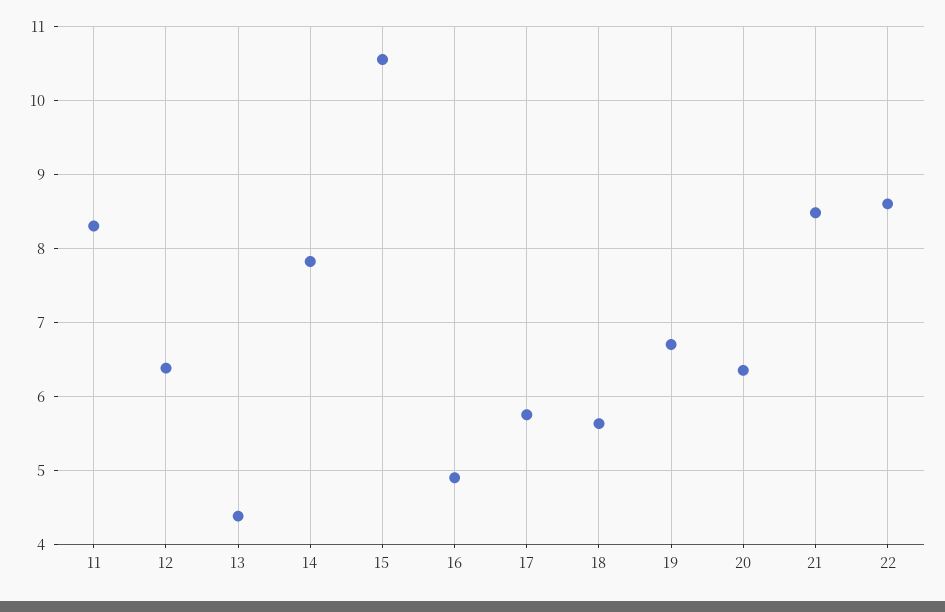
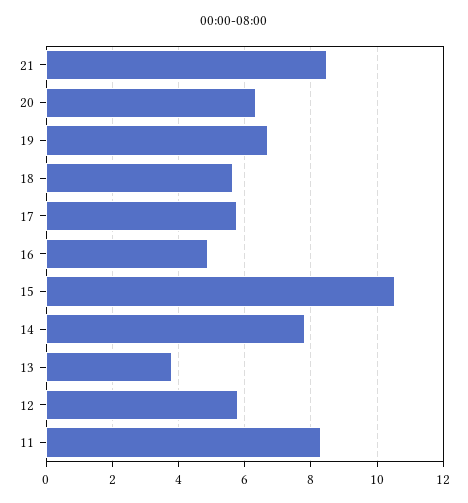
12: 6.4 -> 5.8
13: 4.4 -> 3.8
22: 8.6 -> none

